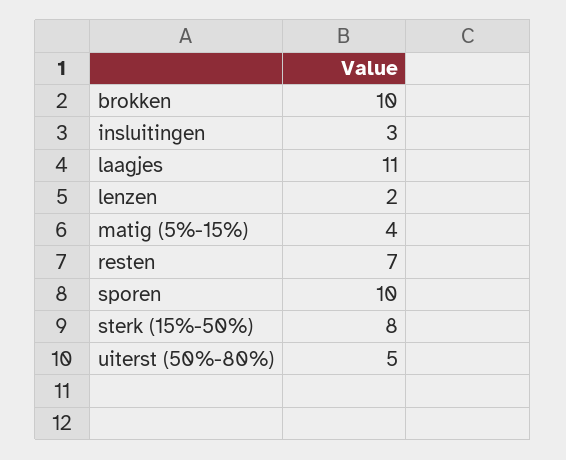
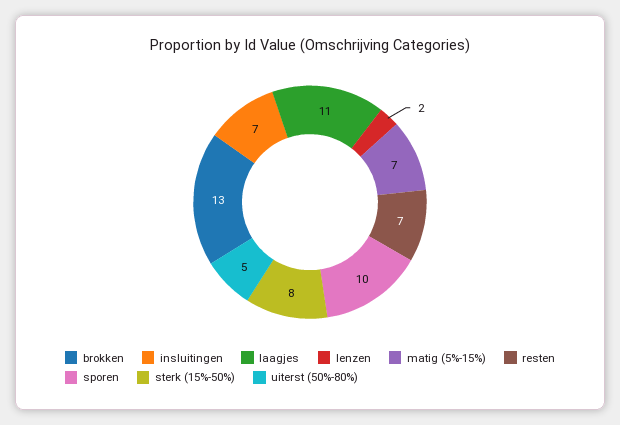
brokken: 10 -> 13
insluitingen: 3 -> 7
matig (5%-15%): 4 -> 7

